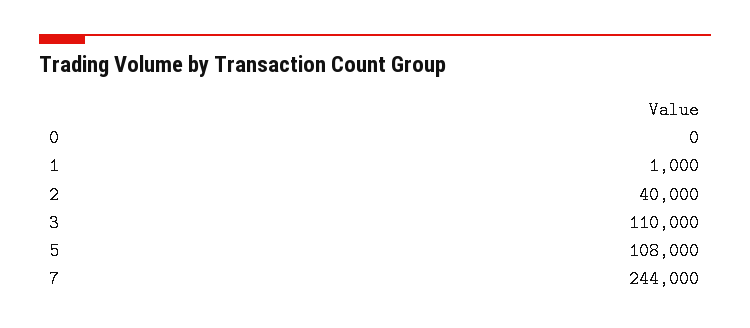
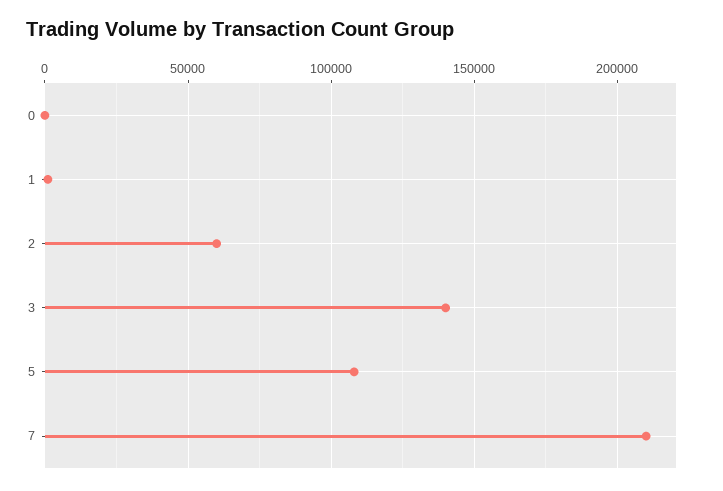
2: 40000 -> 60000
3: 110000 -> 140000
7: 244000 -> 210000

